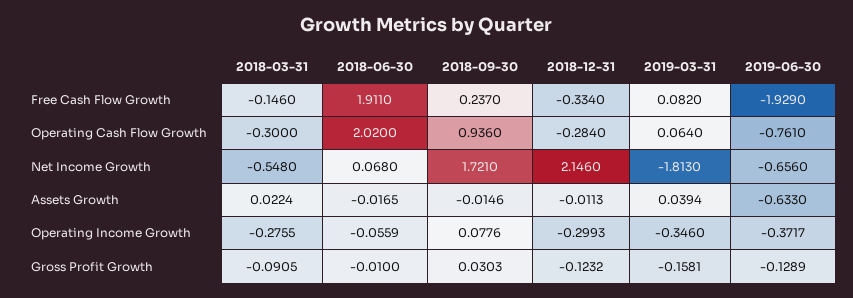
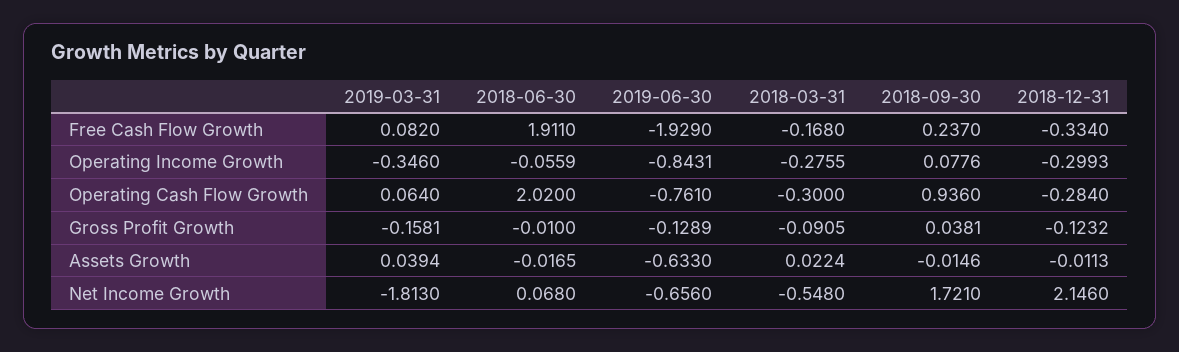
2018-03-31, Free Cash Flow Growth: -0.146 -> -0.168
2019-06-30, Operating Income Growth: -0.3717 -> -0.8431
2018-09-30, Gross Profit Growth: 0.0303 -> 0.0381

